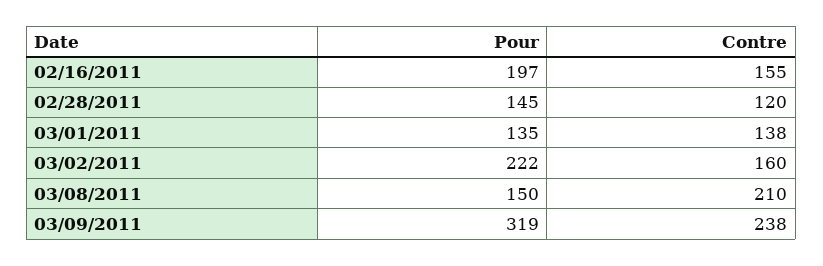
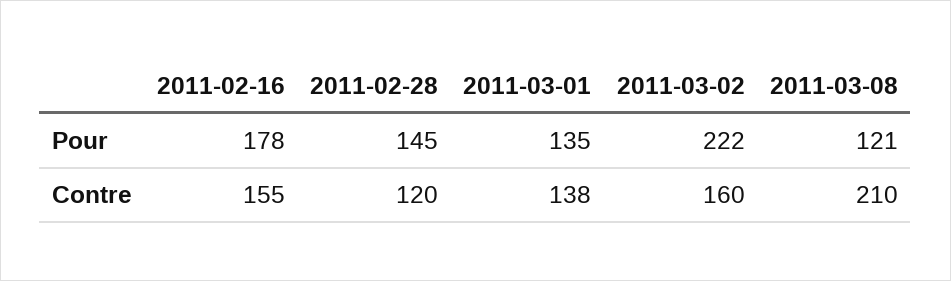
Pour, 02/16/2011: 197 -> 178
Pour, 03/08/2011: 150 -> 121
Pour, 03/09/2011: 319 -> none
Contre, 03/09/2011: 238 -> none

